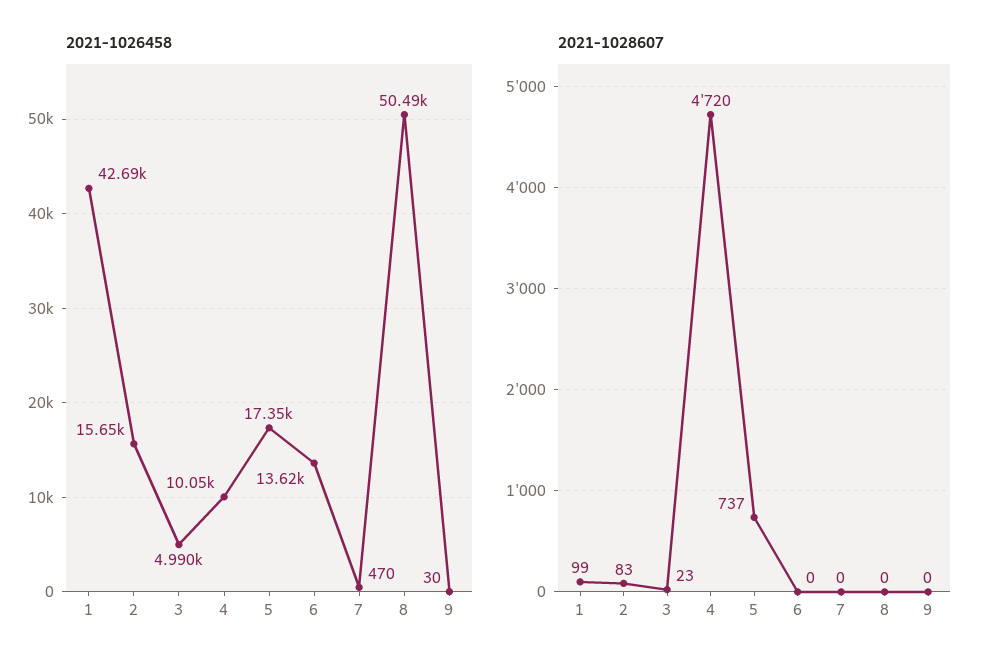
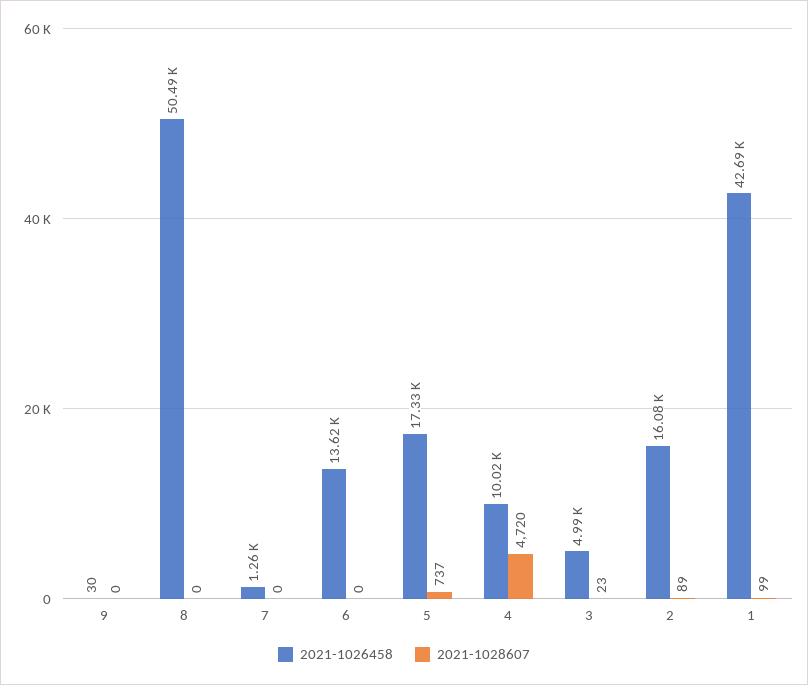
2021-1026458, 2: 15650 -> 16080
2021-1026458, 4: 10050 -> 10020
2021-1026458, 5: 17350 -> 17330
2021-1026458, 7: 470 -> 1260
2021-1028607, 2: 83 -> 89

